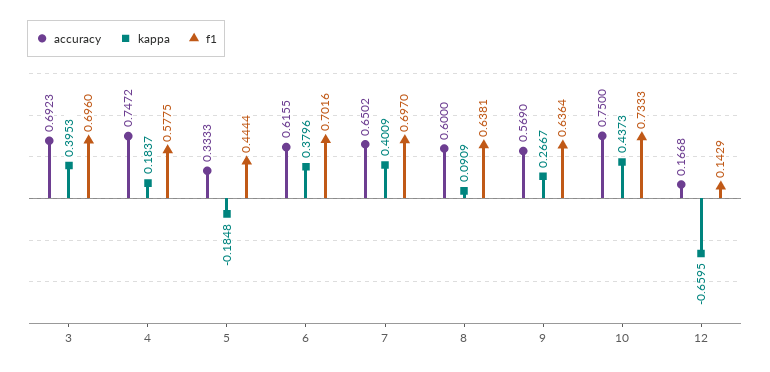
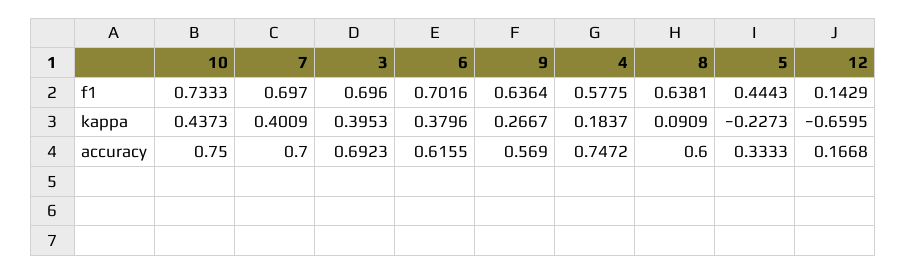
kappa, 5: -0.1848 -> -0.2273
f1, 5: 0.4444 -> 0.4443
accuracy, 7: 0.6502 -> 0.7

